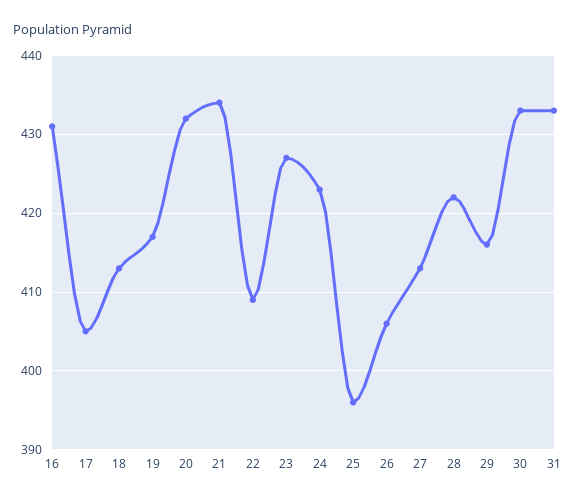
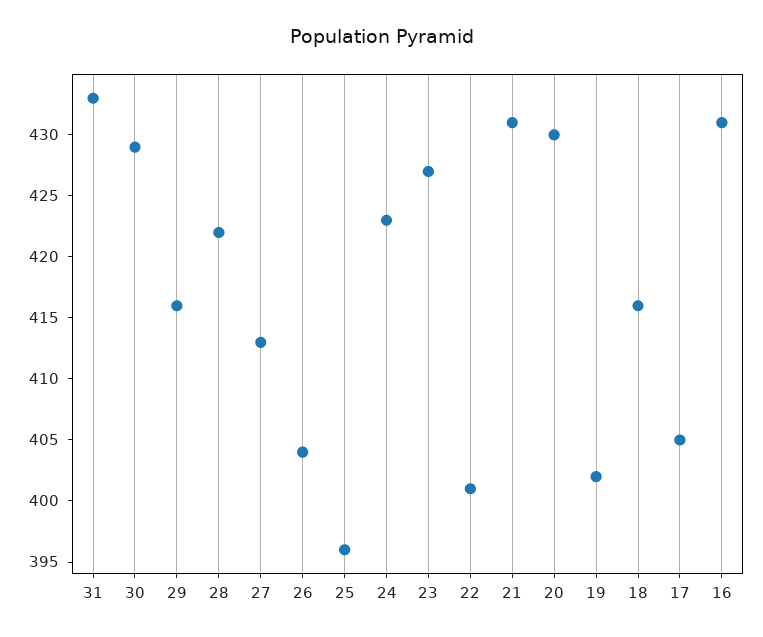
18: 413 -> 416
19: 417 -> 402
20: 432 -> 430
21: 434 -> 431
22: 409 -> 401
26: 406 -> 404
30: 433 -> 429

